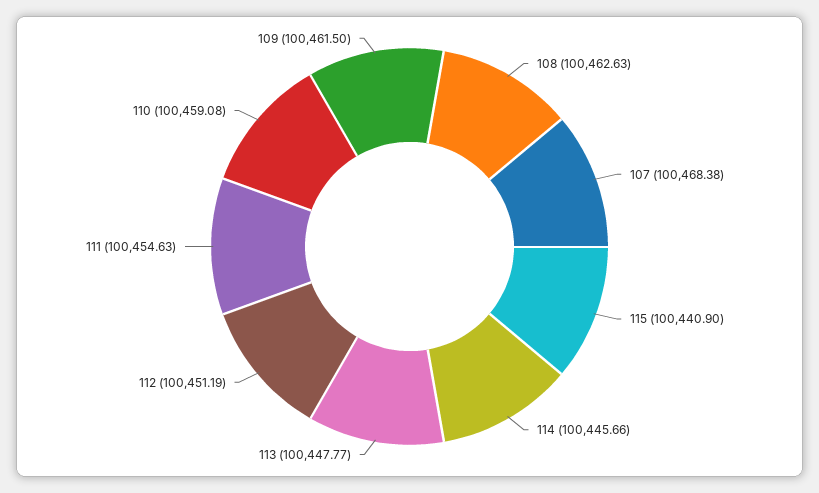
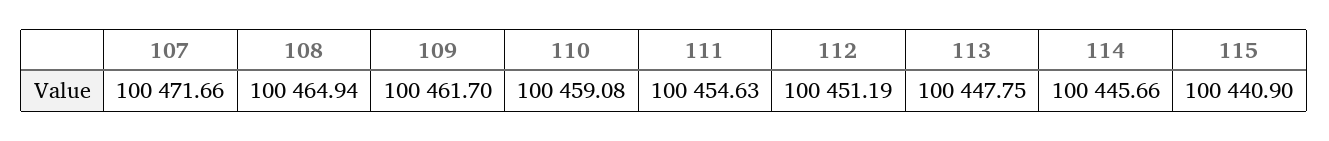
108: 100462.63 -> 100464.94
107: 100468.38 -> 100471.66
113: 100447.77 -> 100447.75
109: 100461.5 -> 100461.7

